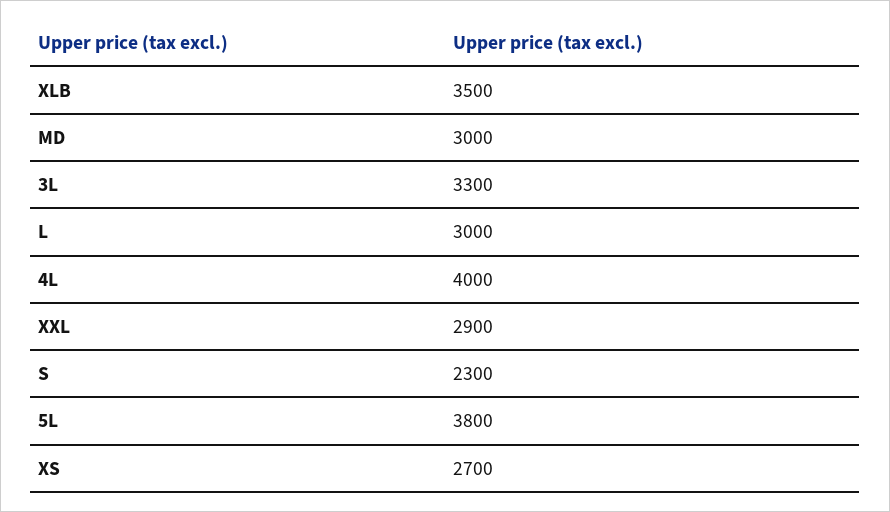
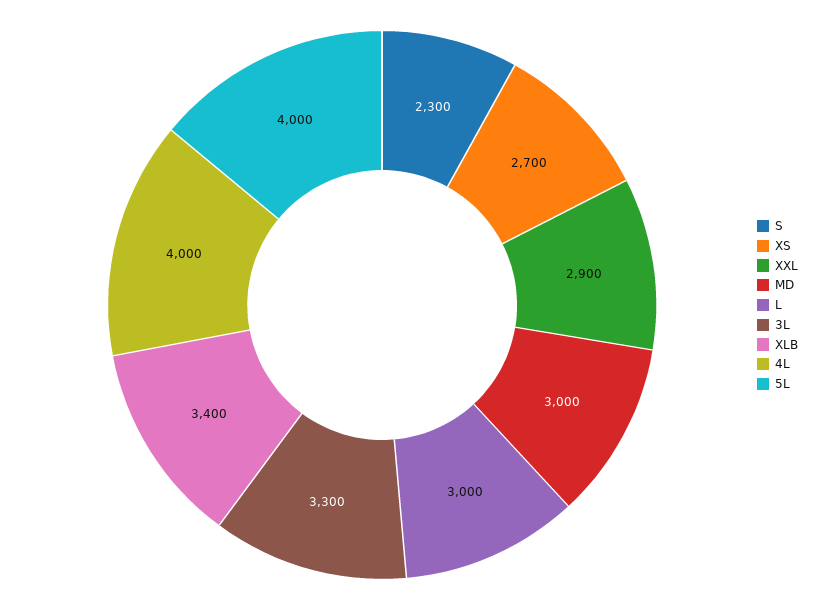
XLB: 3500 -> 3400
5L: 3800 -> 4000

